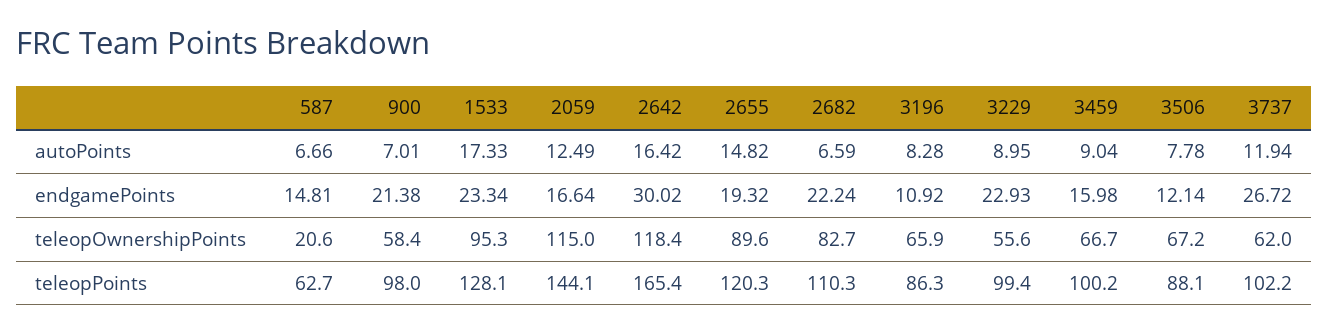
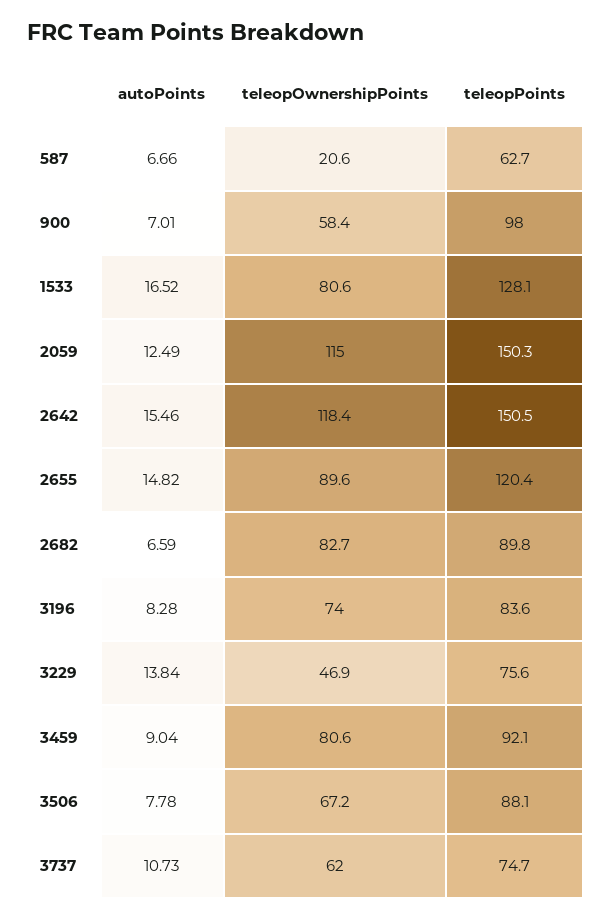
1533, autoPoints: 17.33 -> 16.52
2642, autoPoints: 16.42 -> 15.46
3229, autoPoints: 8.95 -> 13.84
3737, autoPoints: 11.94 -> 10.73
587, endgamePoints: 14.81 -> none
900, endgamePoints: 21.38 -> none
1533, endgamePoints: 23.34 -> none
2059, endgamePoints: 16.64 -> none
2642, endgamePoints: 30.02 -> none
2655, endgamePoints: 19.32 -> none
2682, endgamePoints: 22.24 -> none
3196, endgamePoints: 10.92 -> none
3229, endgamePoints: 22.93 -> none
3459, endgamePoints: 15.98 -> none
3506, endgamePoints: 12.14 -> none
3737, endgamePoints: 26.72 -> none
1533, teleopOwnershipPoints: 95.3 -> 80.6
3196, teleopOwnershipPoints: 65.9 -> 74
3229, teleopOwnershipPoints: 55.6 -> 46.9
3459, teleopOwnershipPoints: 66.7 -> 80.6
2059, teleopPoints: 144.1 -> 150.3
2642, teleopPoints: 165.4 -> 150.5
2655, teleopPoints: 120.3 -> 120.4
2682, teleopPoints: 110.3 -> 89.8
3196, teleopPoints: 86.3 -> 83.6
3229, teleopPoints: 99.4 -> 75.6
3459, teleopPoints: 100.2 -> 92.1
3737, teleopPoints: 102.2 -> 74.7

